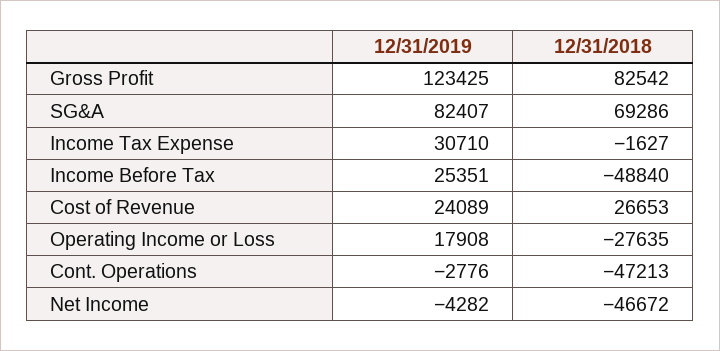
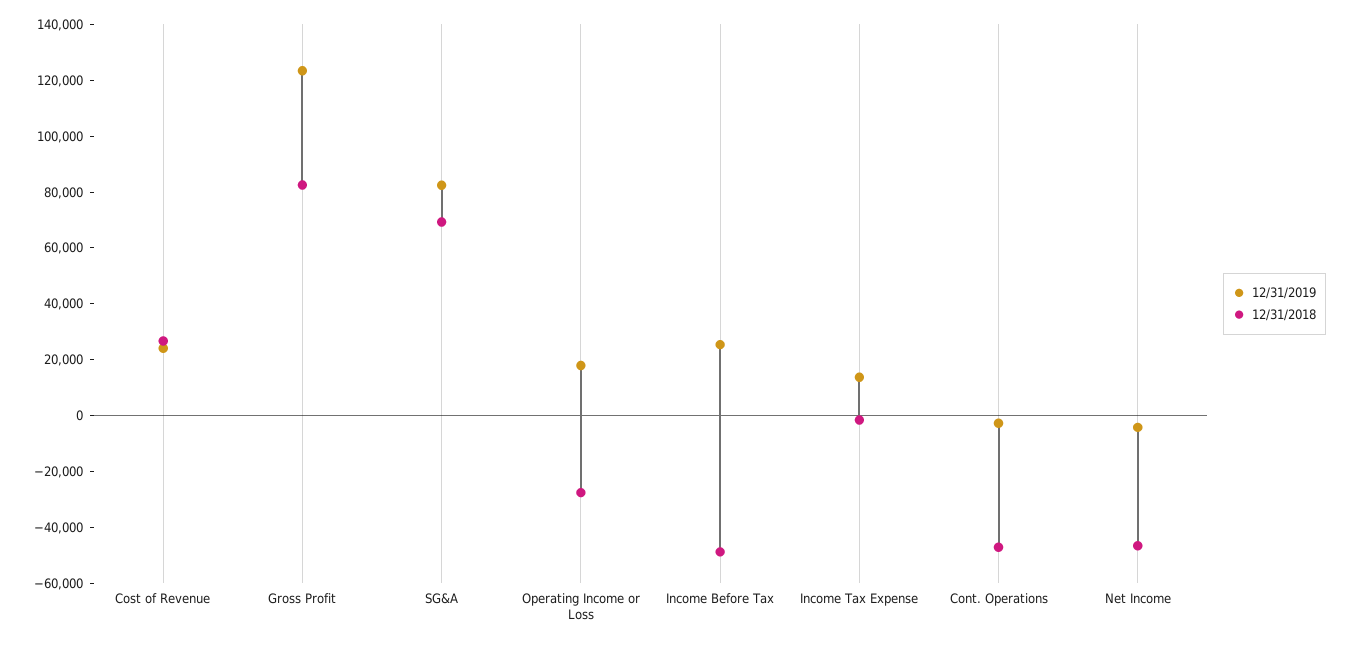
12/31/2019, Income Tax Expense: 30710 -> 15000

